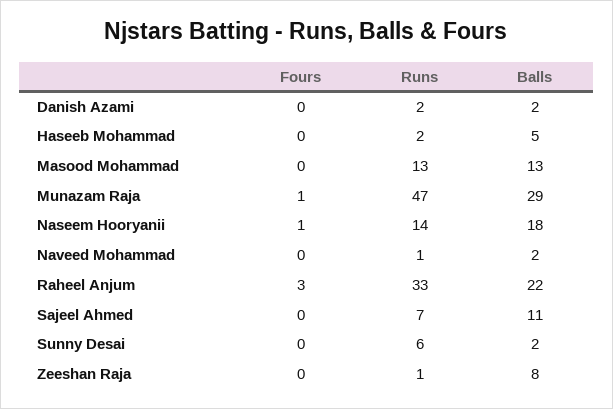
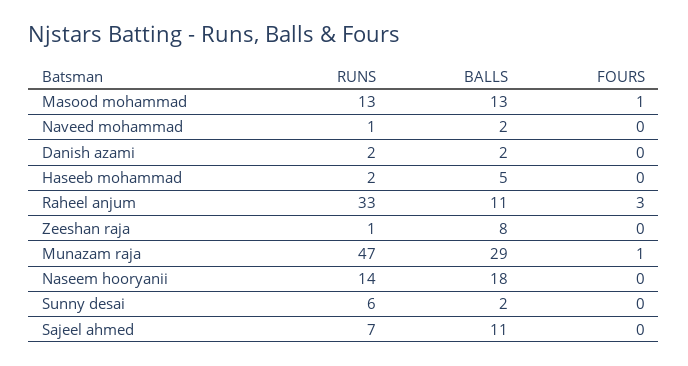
Fours, Masood Mohammad: 0 -> 1
Fours, Naseem Hooryanii: 1 -> 0
Balls, Raheel Anjum: 22 -> 11

